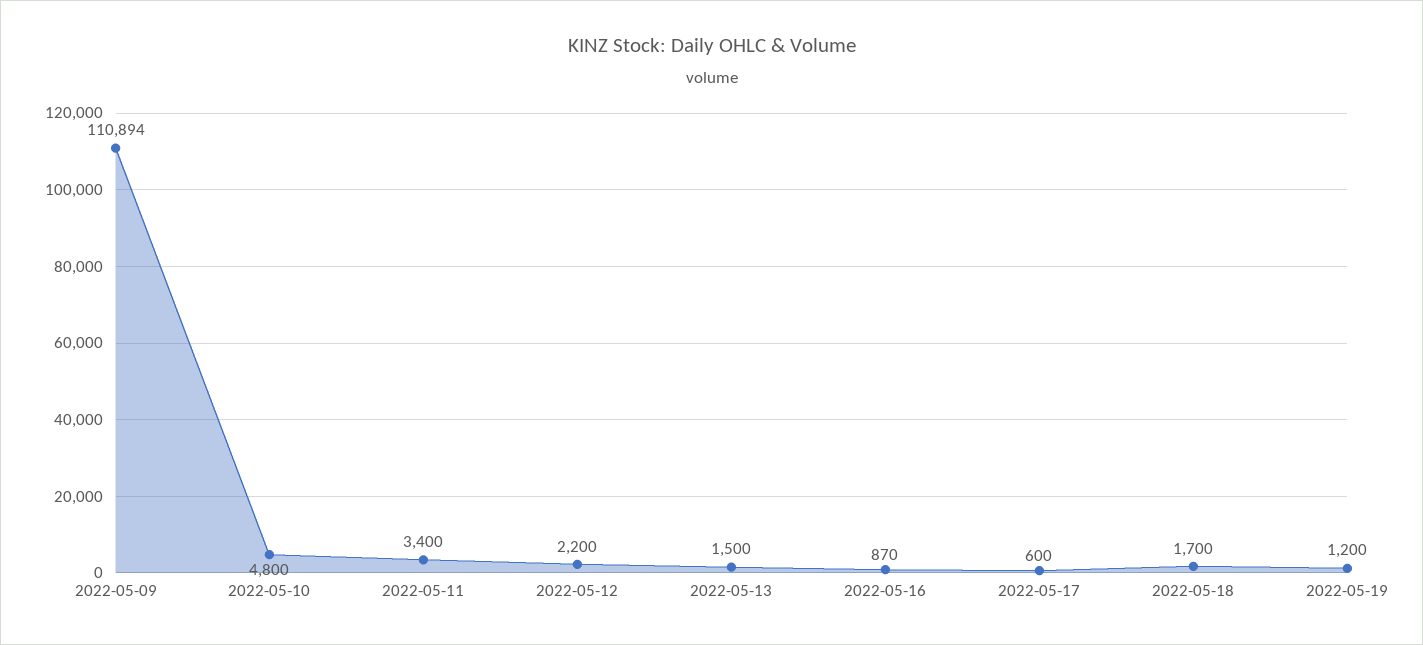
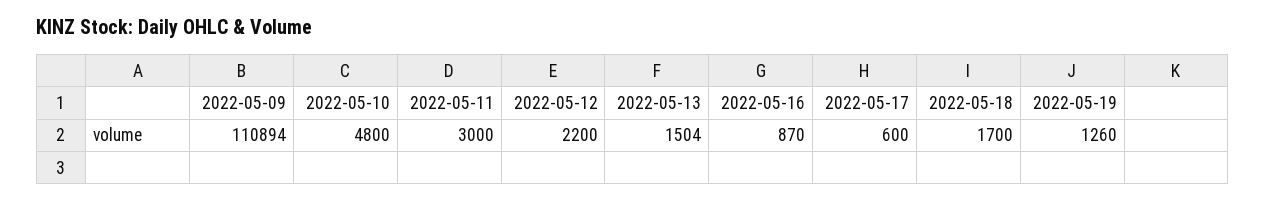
2022-05-11: 3400 -> 3000
2022-05-13: 1500 -> 1504
2022-05-19: 1200 -> 1260

